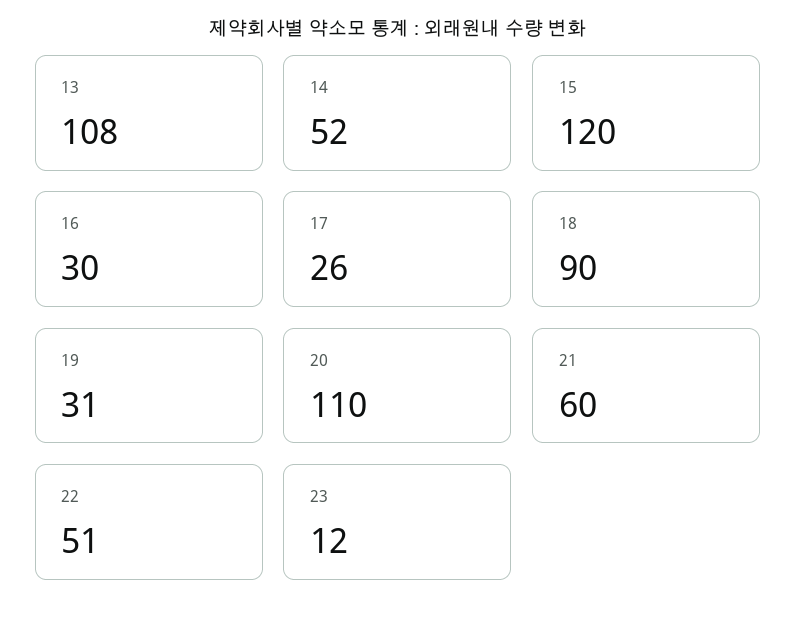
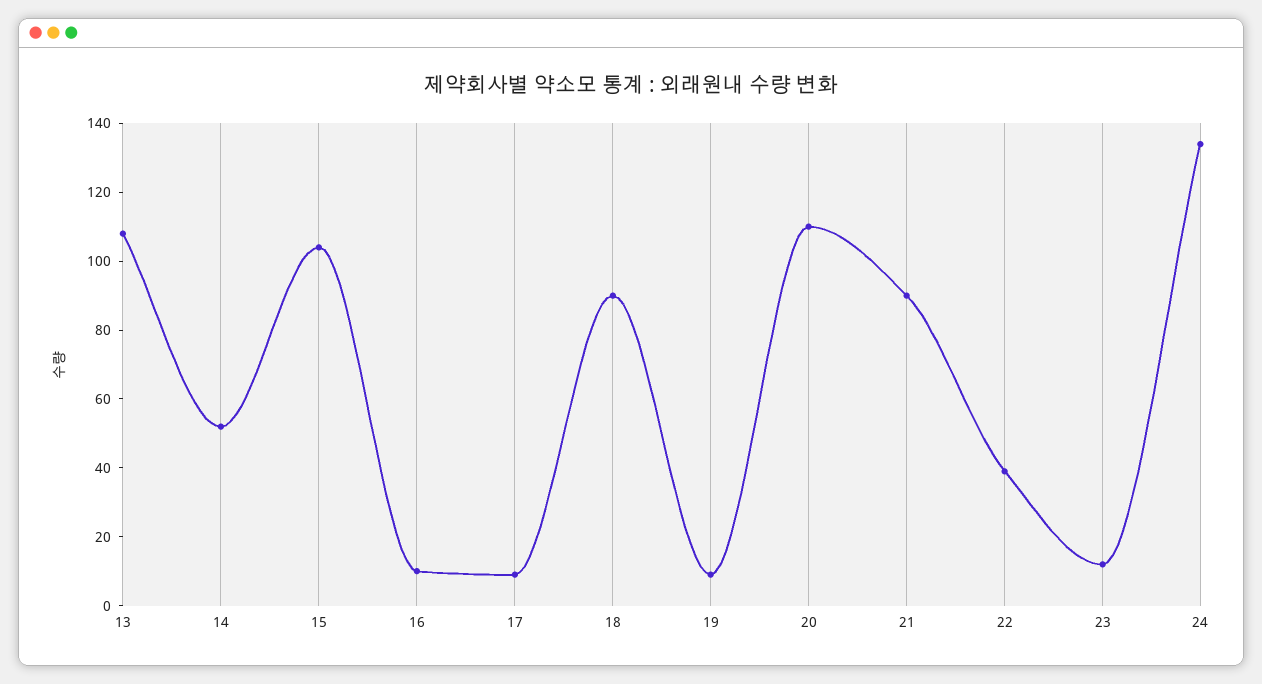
15: 120 -> 105
16: 30 -> 10
17: 26 -> 10
19: 31 -> 10
21: 60 -> 90
22: 51 -> 40
24: none -> 135

